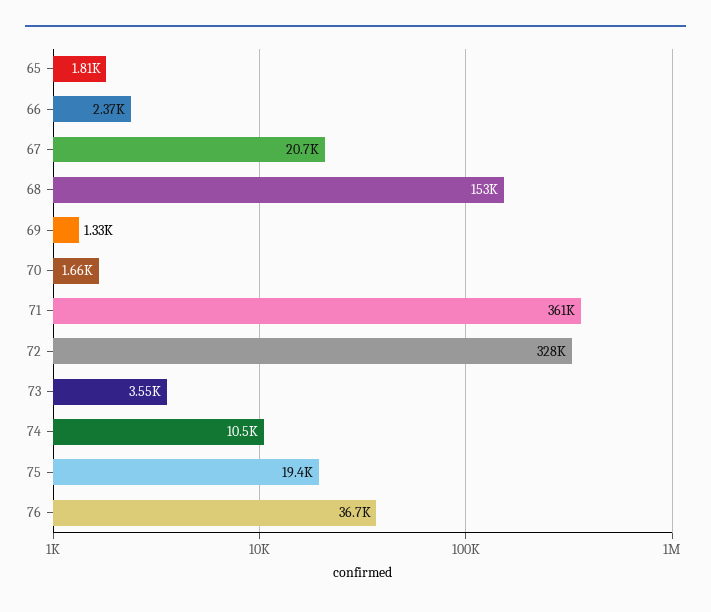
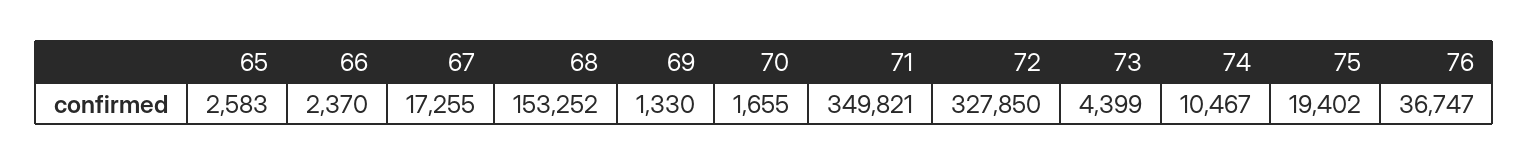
65: 1810 -> 2583
67: 20700 -> 17255
71: 361000 -> 349821
73: 3550 -> 4399

